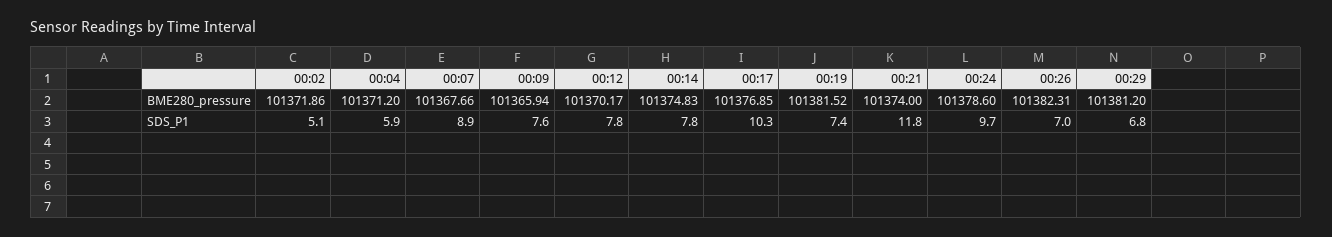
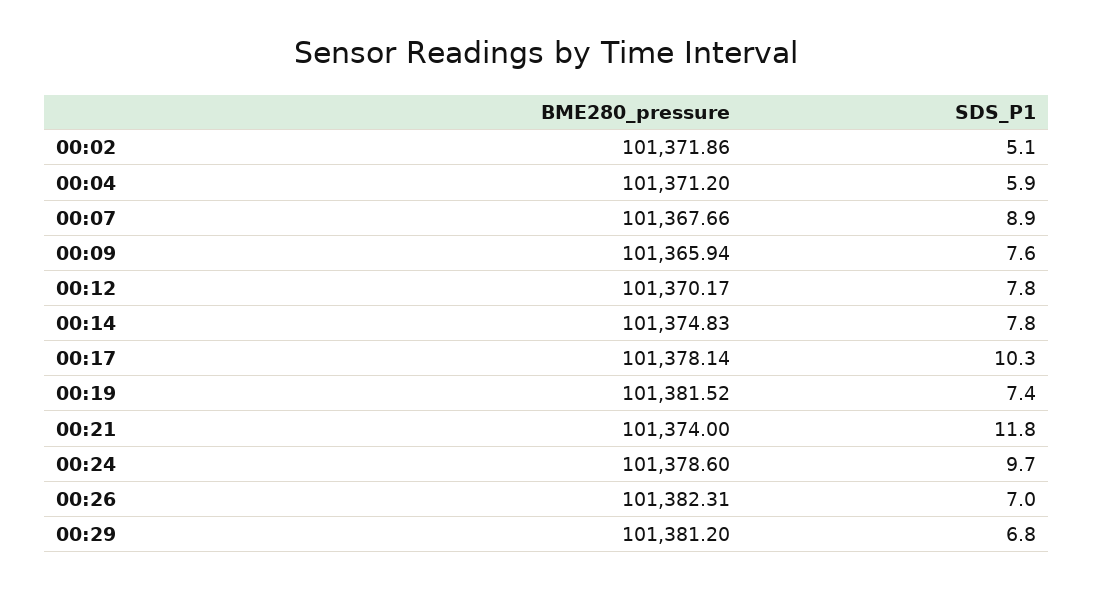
00:17, BME280_pressure: 101376.85 -> 101378.14

